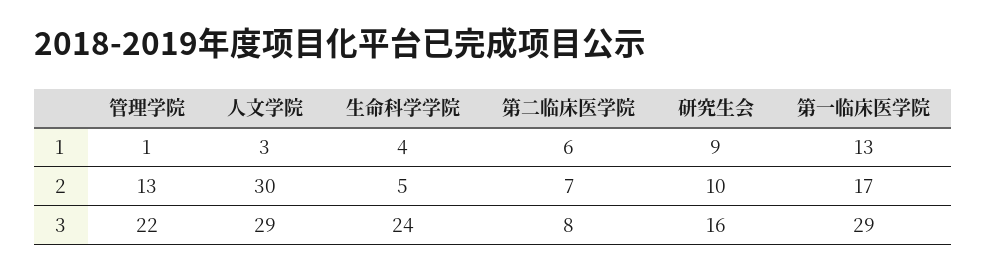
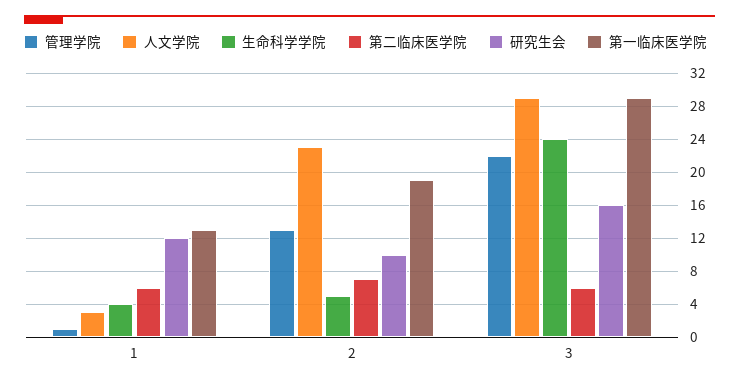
研究生会, 1: 9 -> 12
人文学院, 2: 30 -> 23
第一临床医学院, 2: 17 -> 19
第二临床医学院, 3: 8 -> 6

